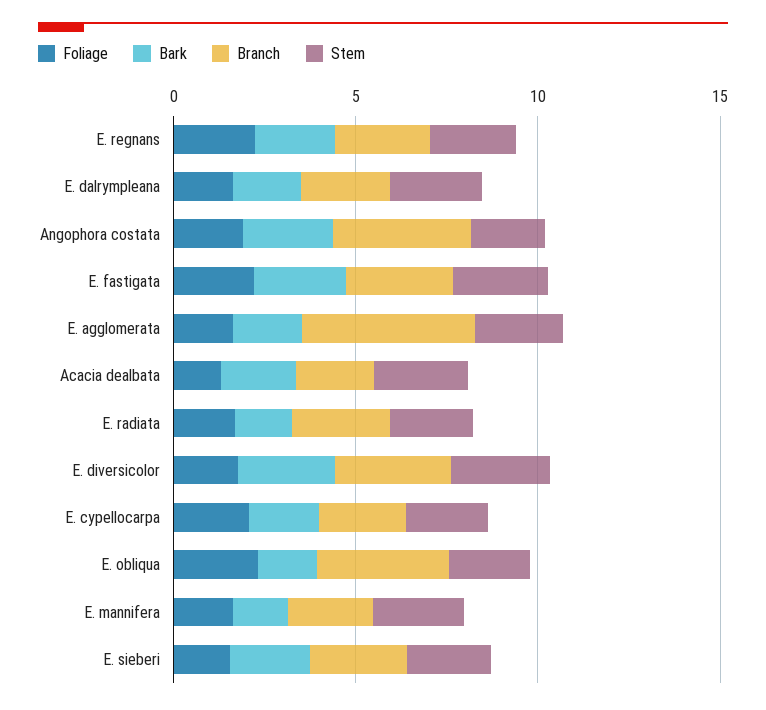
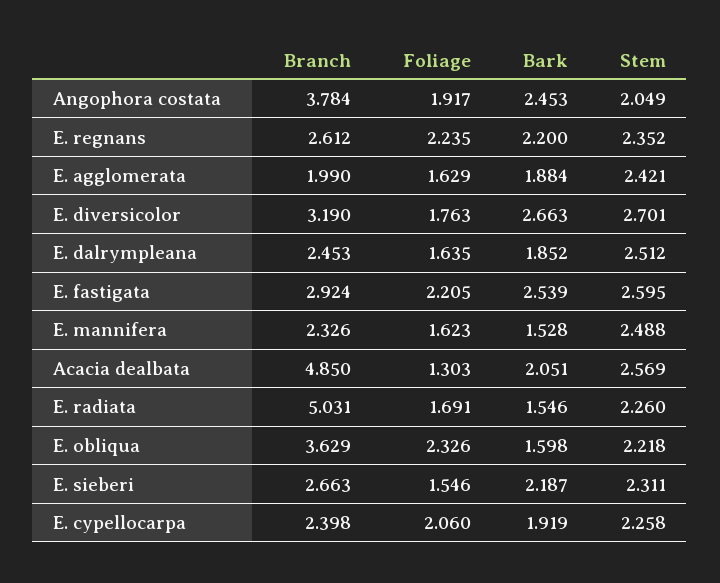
Branch, E. agglomerata: 5 -> 1.99
Branch, Acacia dealbata: 2 -> 4.85
Branch, E. radiata: 3 -> 5.031

